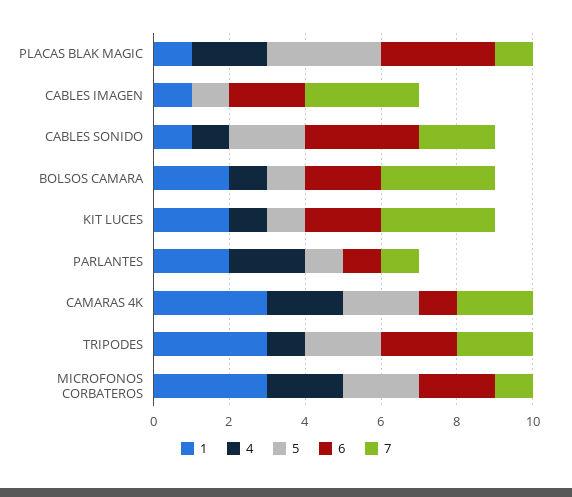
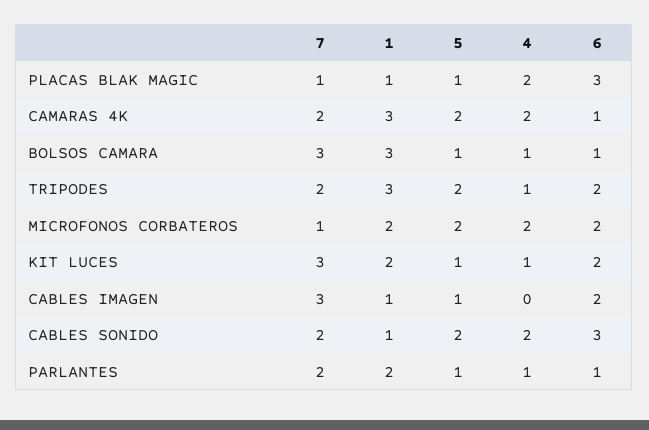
5, PLACAS BLAK MAGIC: 3 -> 1
4, CABLES SONIDO: 1 -> 2
1, BOLSOS CAMARA: 2 -> 3
6, BOLSOS CAMARA: 2 -> 1
4, PARLANTES: 2 -> 1
7, PARLANTES: 1 -> 2
1, MICROFONOS CORBATEROS: 3 -> 2

